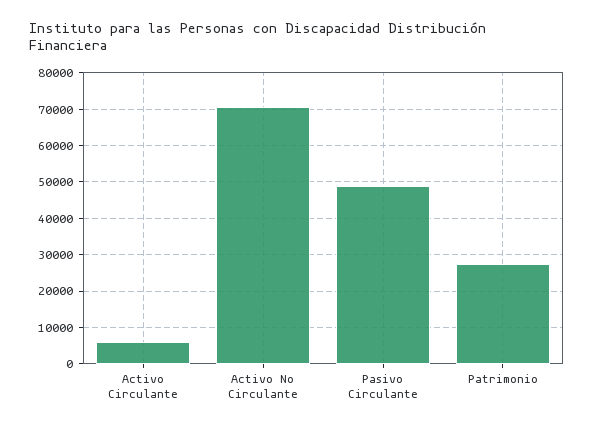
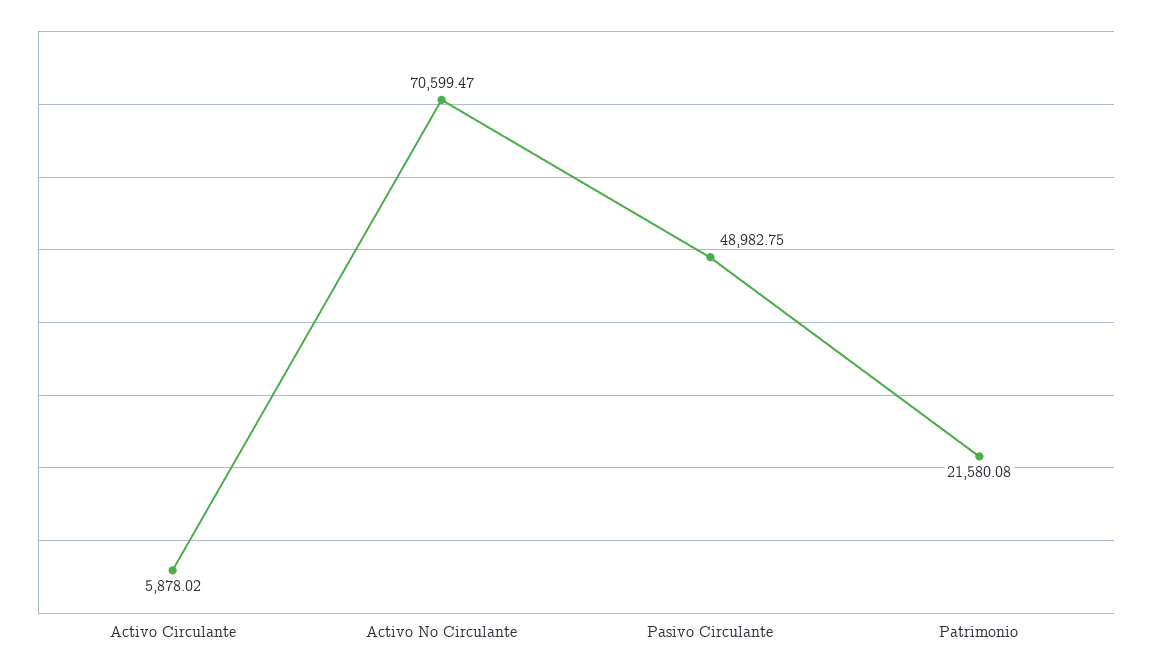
Patrimonio: 28000 -> 21580.08

